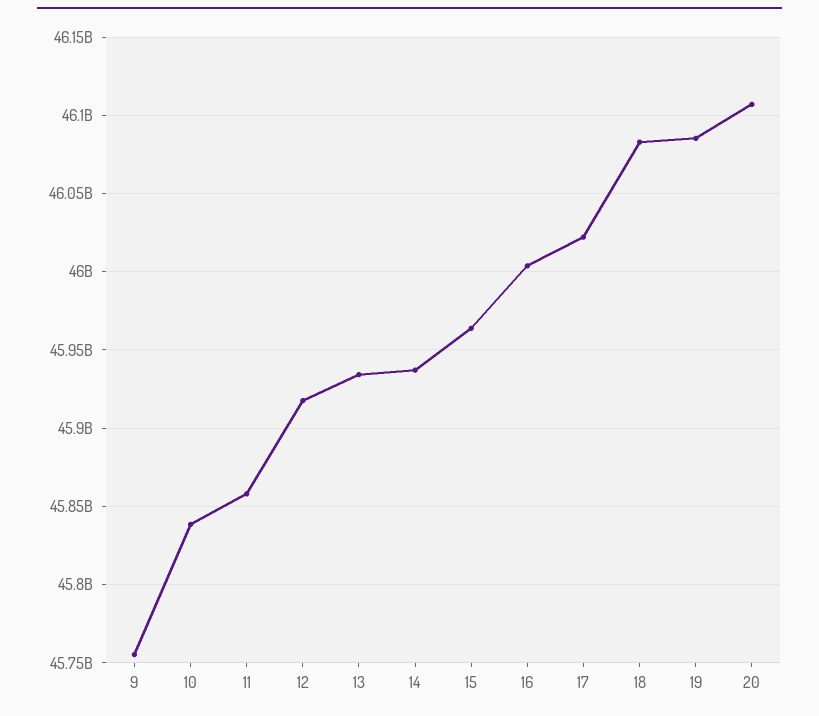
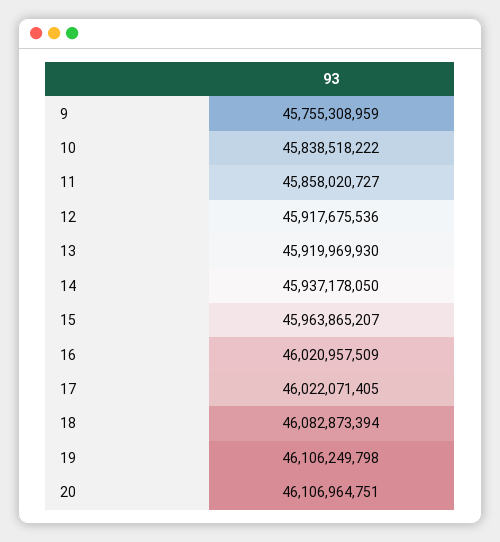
13: 45935000000 -> 45919969930
16: 46005000000 -> 46020957509
19: 46085000000 -> 46106249798

